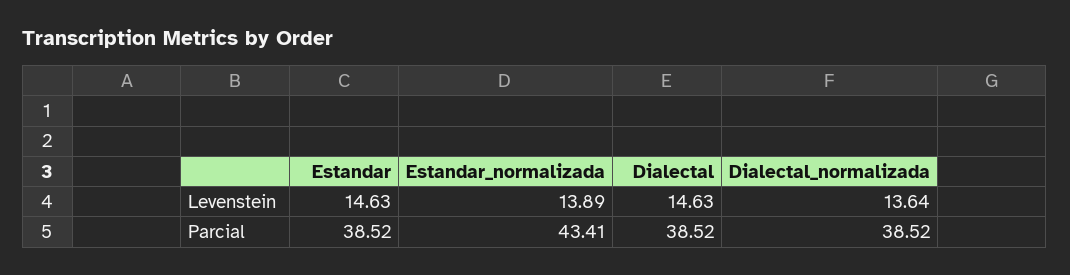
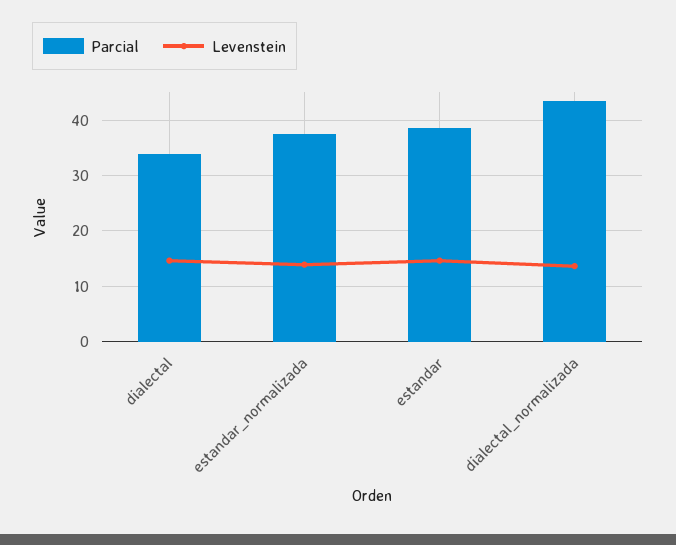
Parcial, Estandar_normalizada: 43.41 -> 38
Parcial, Dialectal: 38.52 -> 34
Parcial, Dialectal_normalizada: 38.52 -> 44

